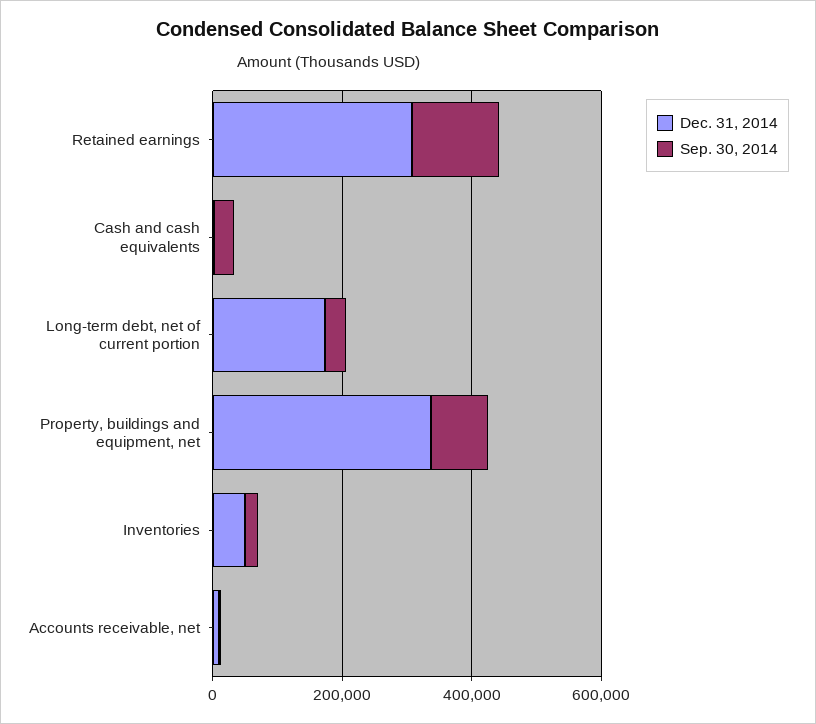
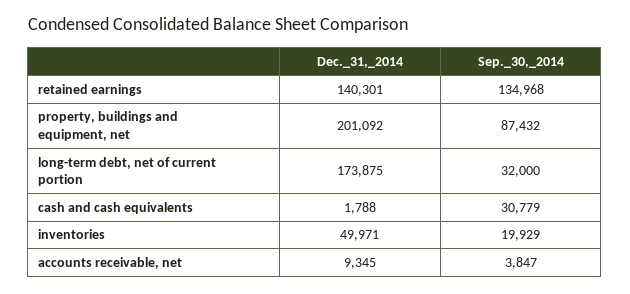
Dec. 31, 2014, Retained earnings: 300000 -> 140301
Dec. 31, 2014, Property, buildings and equipment, net: 350000 -> 201092

